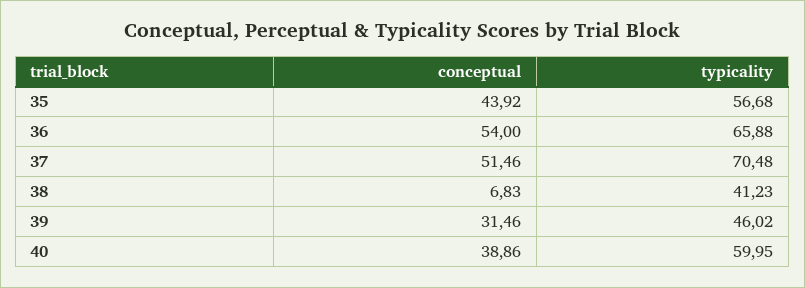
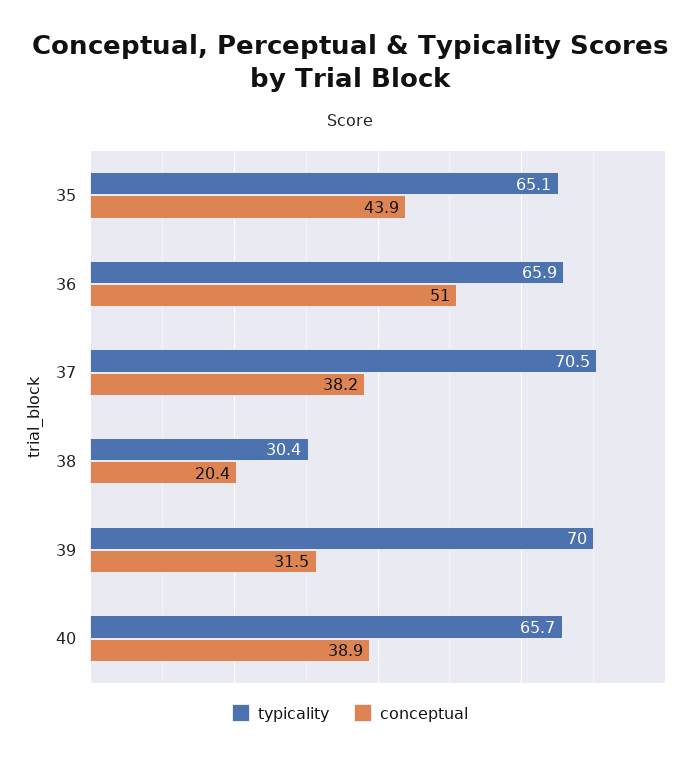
typicality, 35: 56.68 -> 65.1
conceptual, 36: 54 -> 51
conceptual, 37: 51.46 -> 38.2
conceptual, 38: 6.83 -> 20.4
typicality, 38: 41.23 -> 30.4
typicality, 39: 46.02 -> 70
typicality, 40: 59.95 -> 65.7

